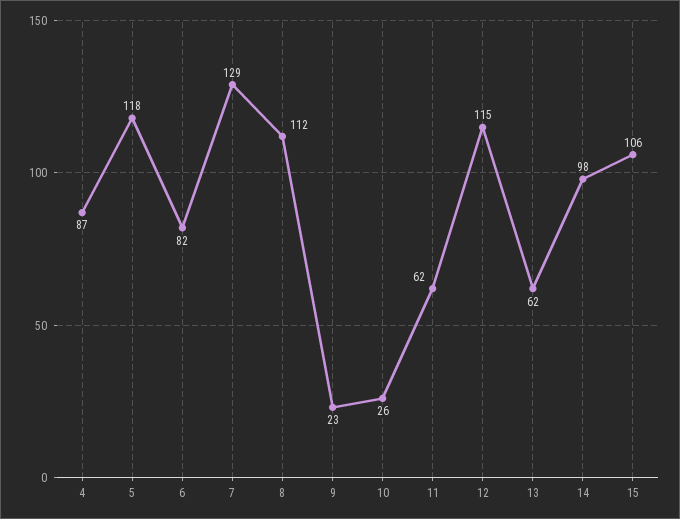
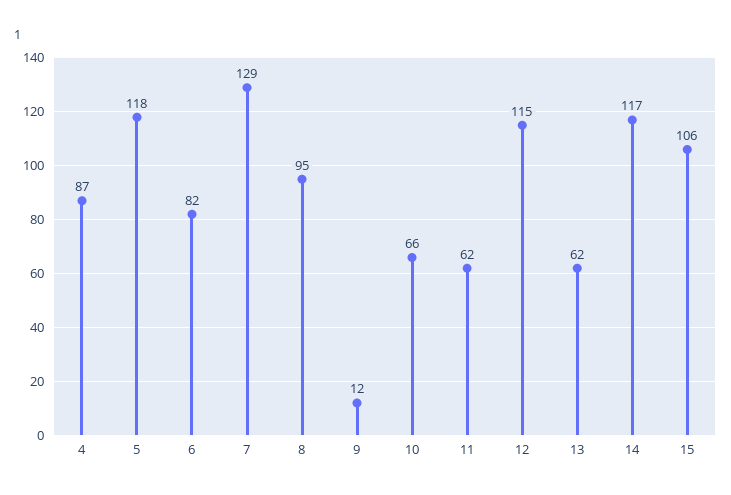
8: 112 -> 95
9: 23 -> 12
10: 26 -> 66
14: 98 -> 117

